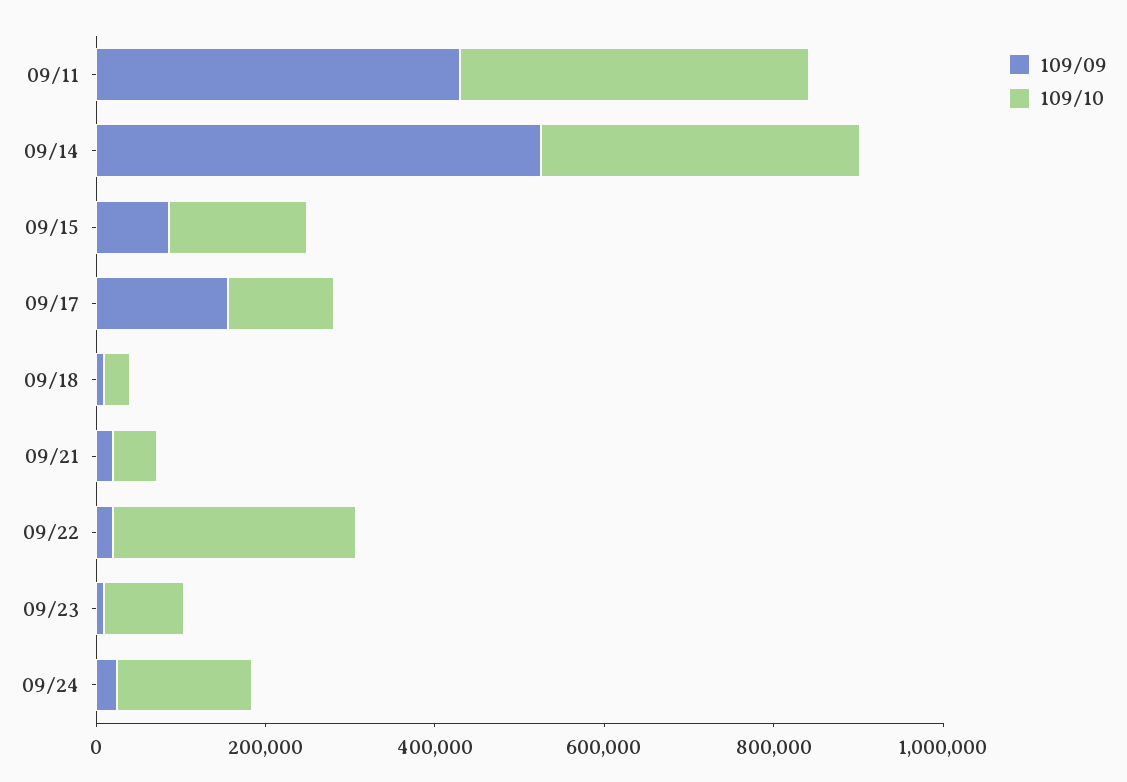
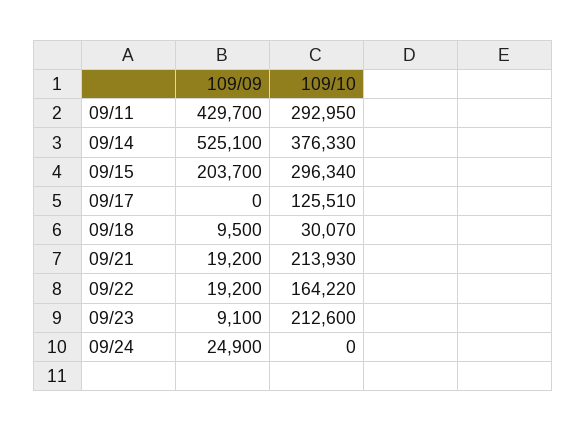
109/10, 09/11: 400000 -> 292950
109/09, 09/15: 100000 -> 203700
109/10, 09/15: 150000 -> 296340
109/09, 09/17: 150000 -> 0
109/10, 09/21: 50000 -> 213930
109/10, 09/22: 300000 -> 164220
109/10, 09/23: 100000 -> 212600
109/10, 09/24: 150000 -> 0

